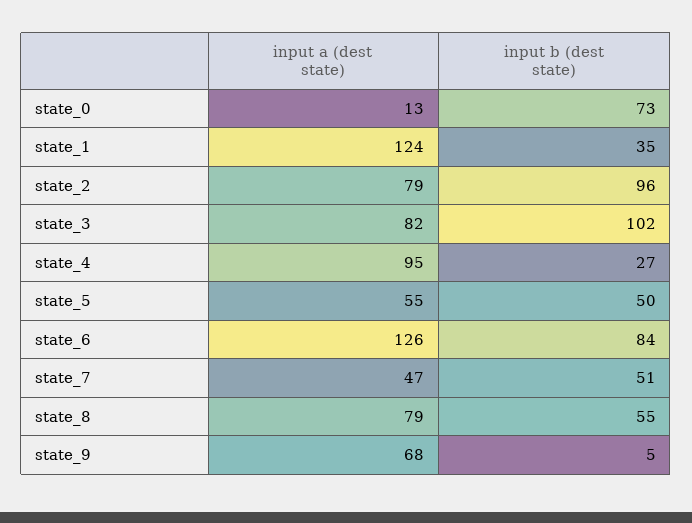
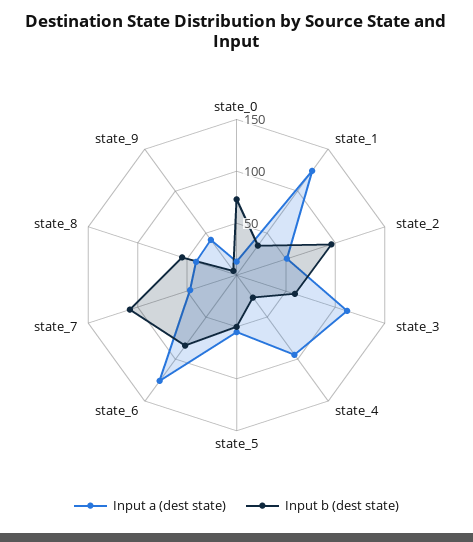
input a (dest state), state_2: 79 -> 50
input a (dest state), state_3: 82 -> 110
input b (dest state), state_3: 102 -> 60
input b (dest state), state_7: 51 -> 110
input a (dest state), state_8: 79 -> 40
input a (dest state), state_9: 68 -> 40

